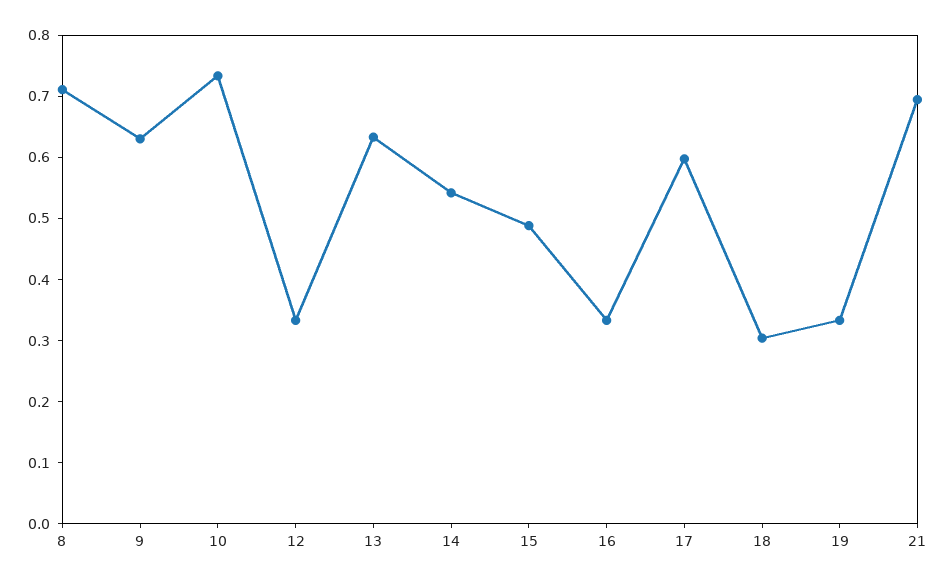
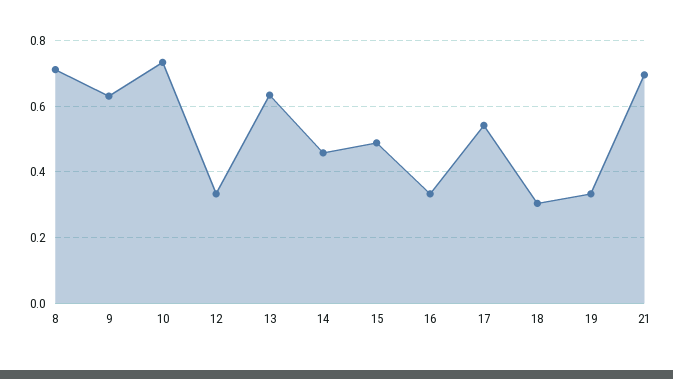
14: 0.54 -> 0.46
17: 0.6 -> 0.54

